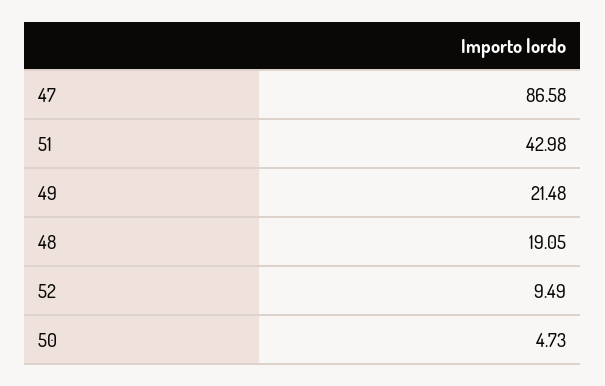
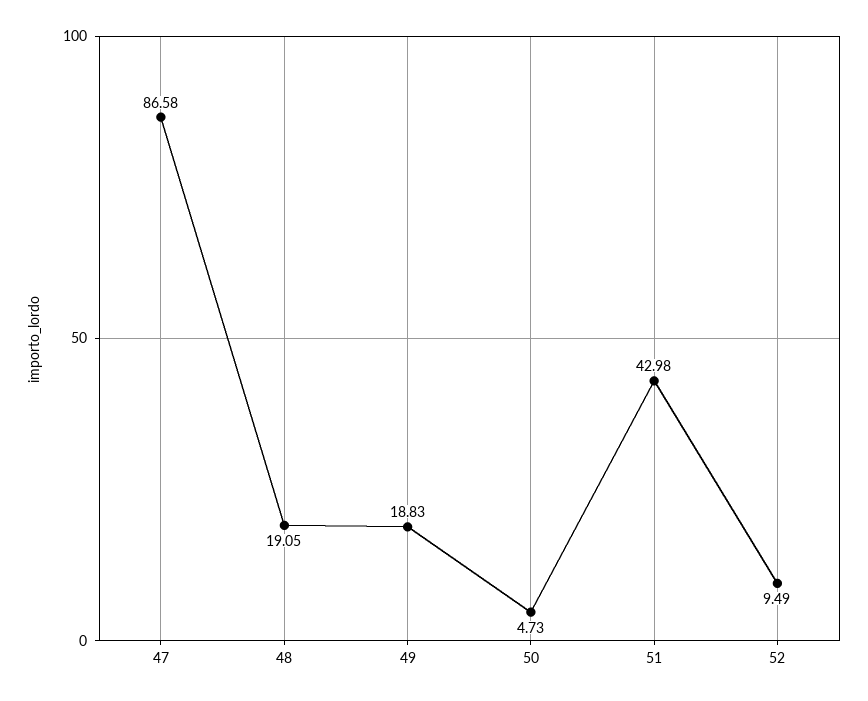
49: 21.48 -> 18.83

